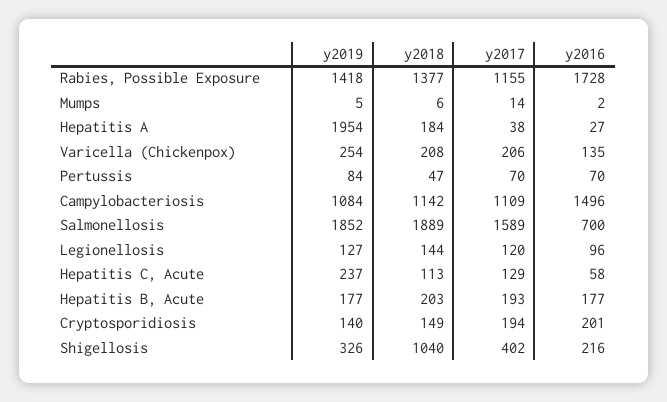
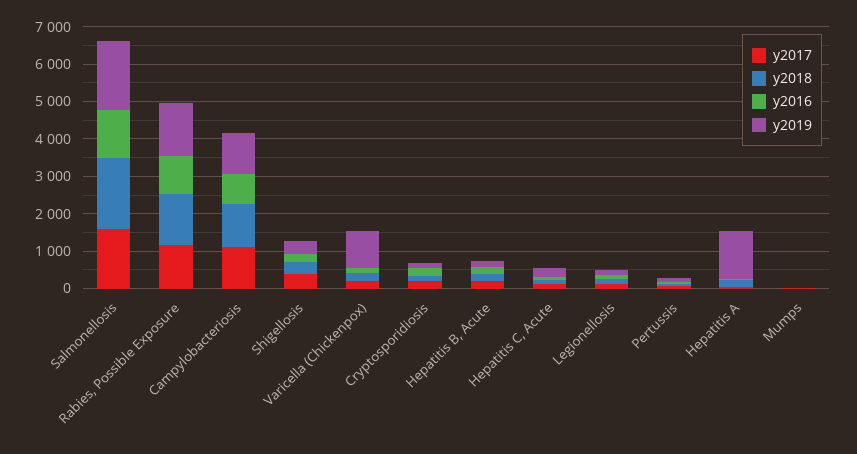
y2016, Rabies, Possible Exposure: 1728 -> 1000
y2019, Hepatitis A: 1954 -> 1250
y2019, Varicella (Chickenpox): 254 -> 1000
y2016, Campylobacteriosis: 1496 -> 750
y2016, Salmonellosis: 700 -> 1250
y2018, Shigellosis: 1040 -> 250

